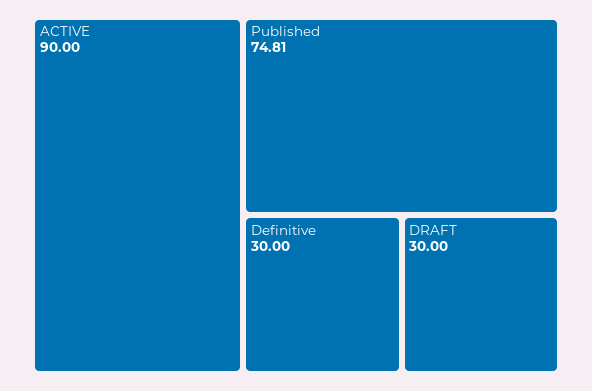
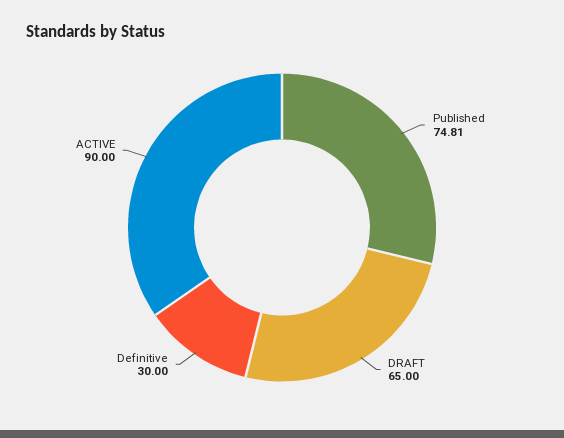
DRAFT: 30 -> 65

